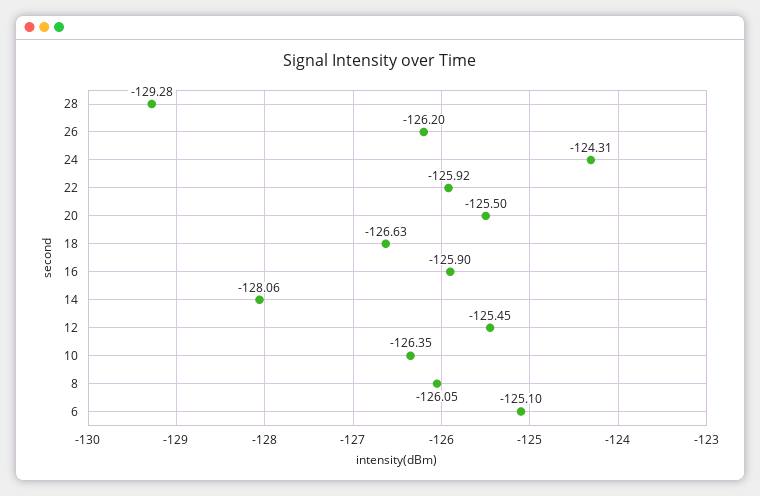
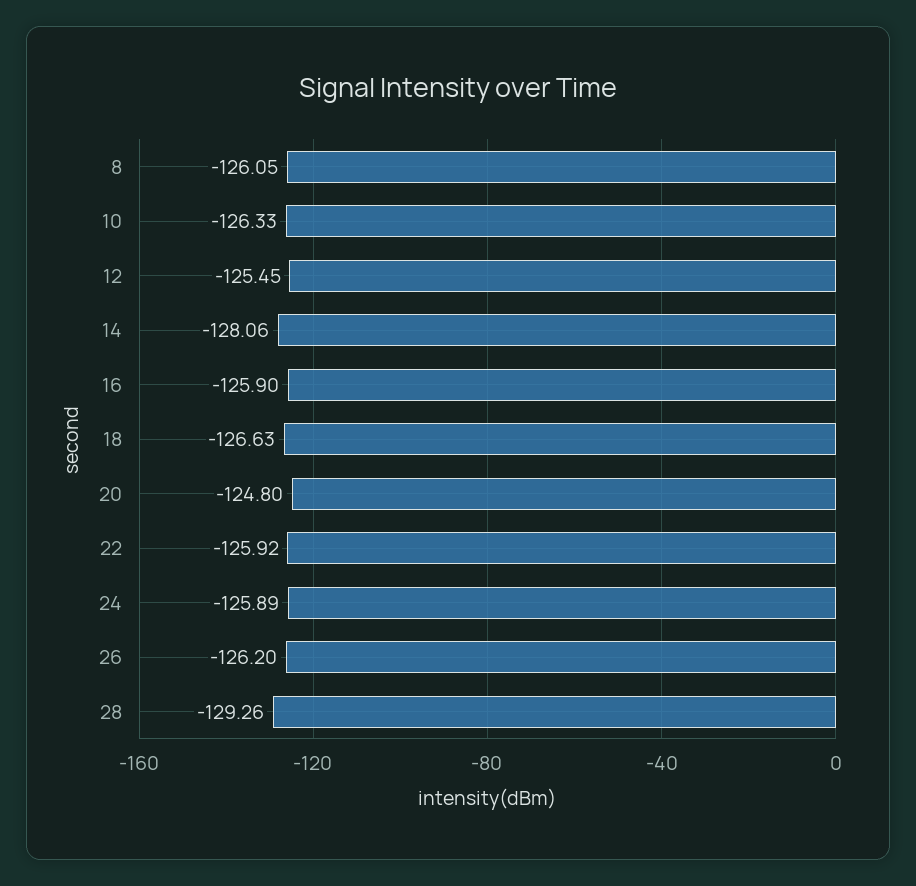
28: -129.28 -> -129.26
24: -124.31 -> -125.89
20: -125.5 -> -124.8
10: -126.35 -> -126.33
6: -125.1 -> none

